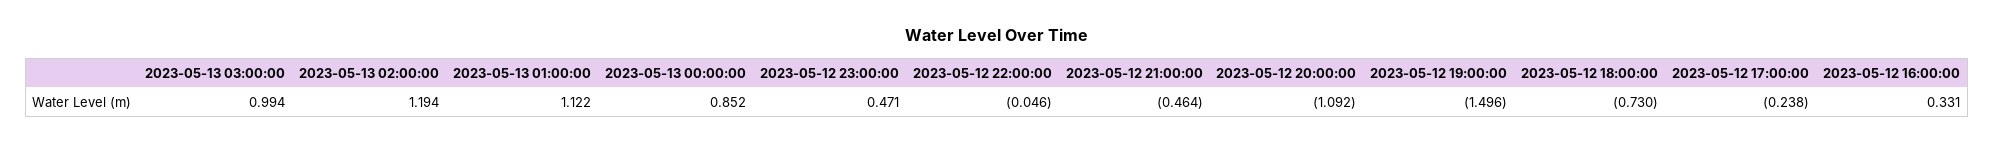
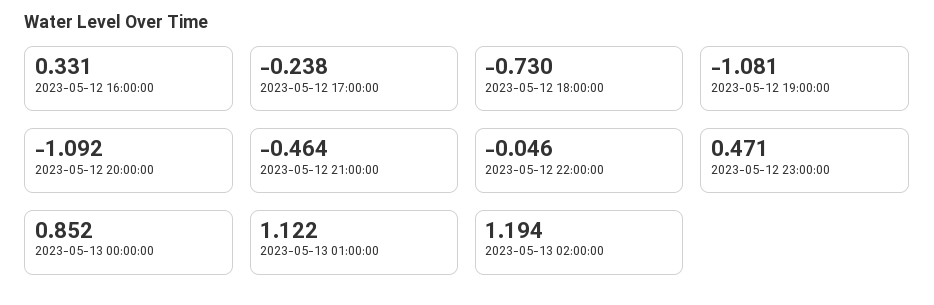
2023-05-13 03:00:00: 0.994 -> none
2023-05-12 19:00:00: -1.496 -> -1.081

